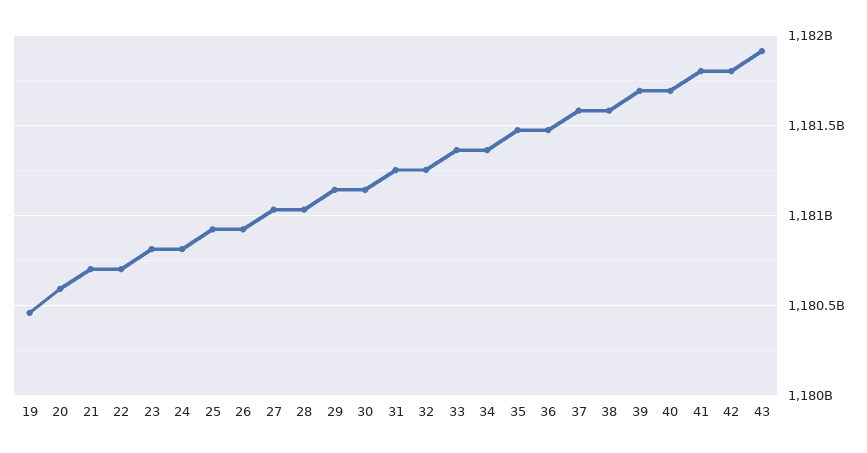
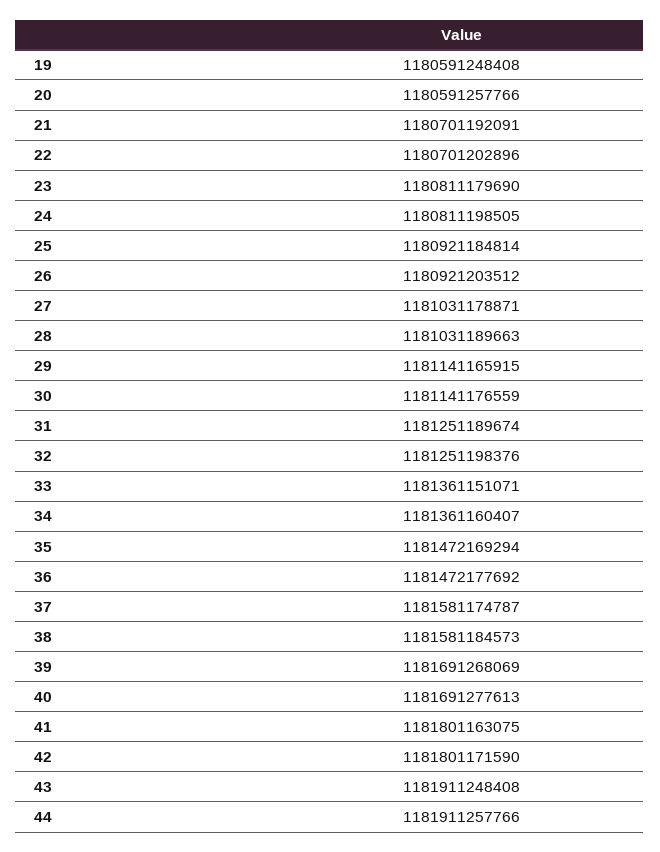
19: 1180450000000 -> 1180591248408
44: none -> 1181911257766

